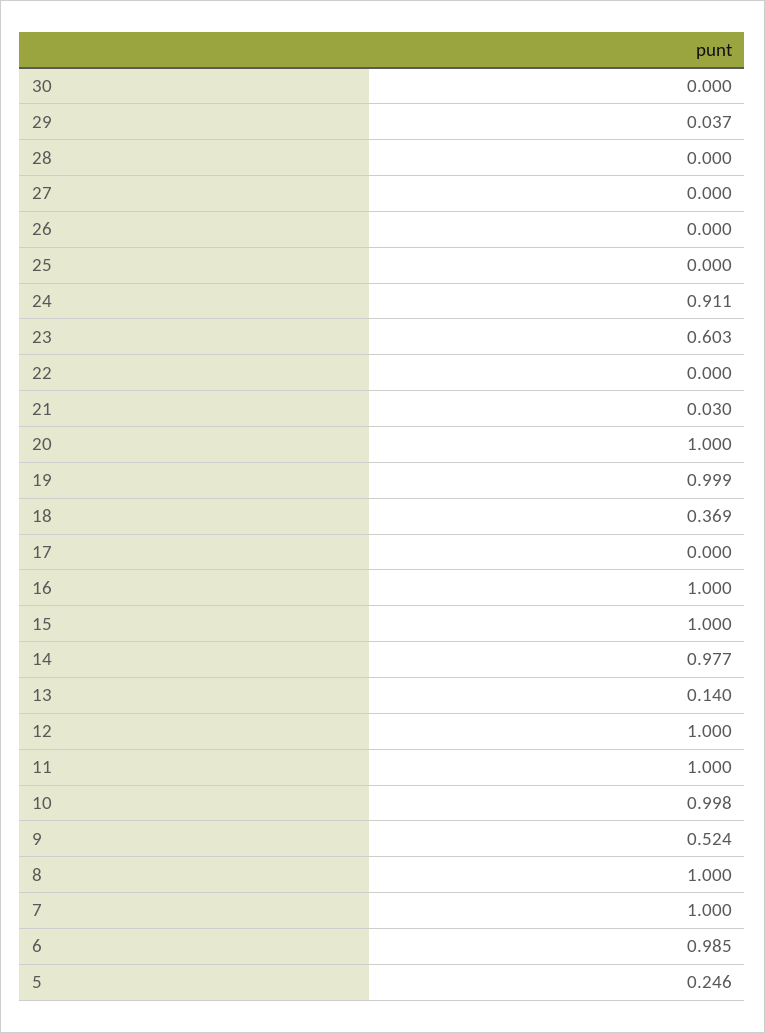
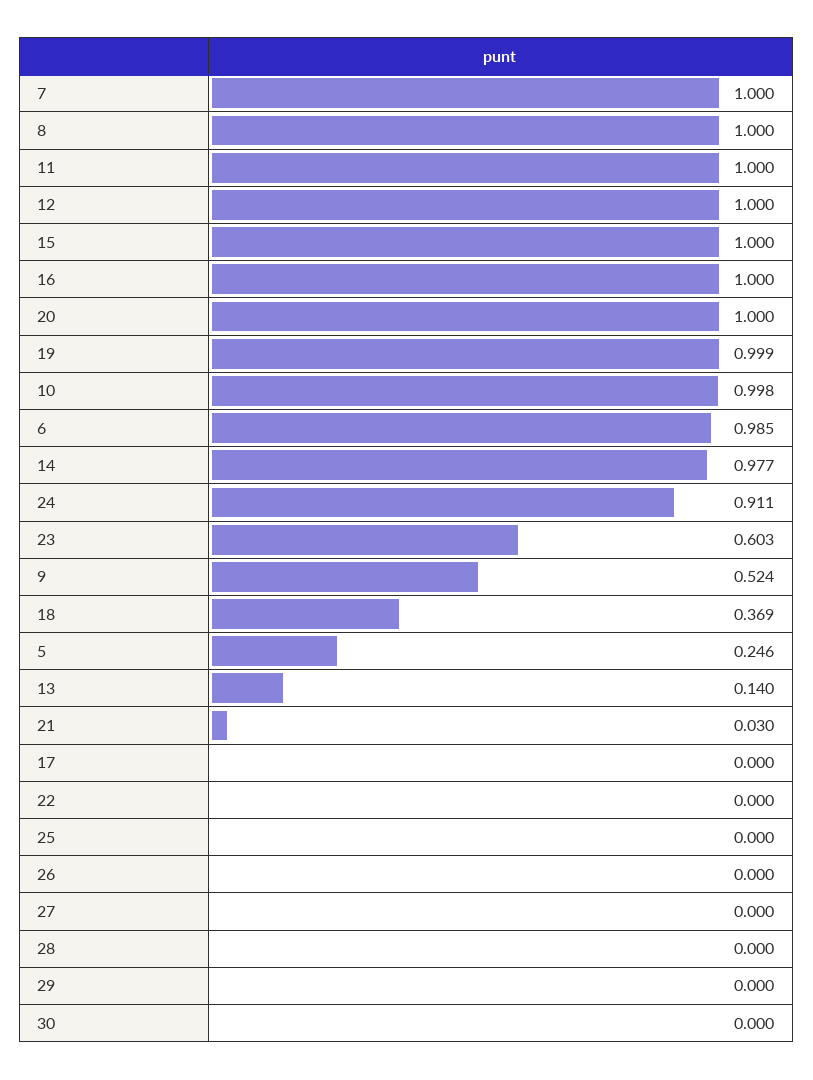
29: 0.037 -> 0

